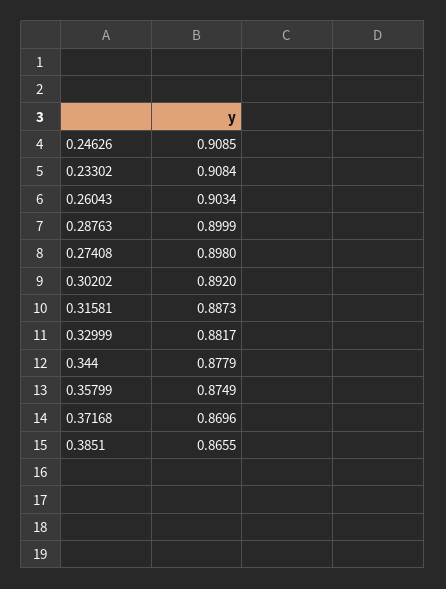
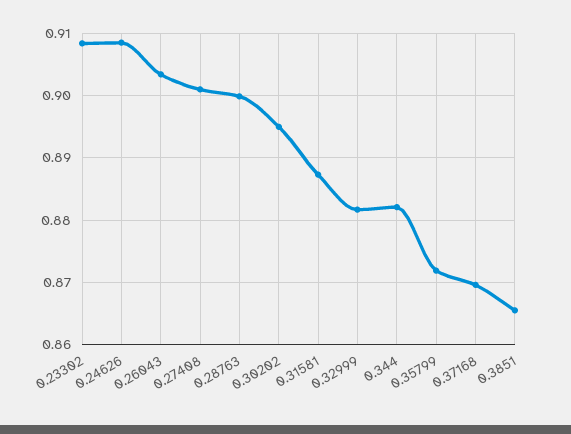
0.27408: 0.898 -> 0.901
0.30202: 0.892 -> 0.895
0.344: 0.8779 -> 0.882
0.35799: 0.8749 -> 0.872

